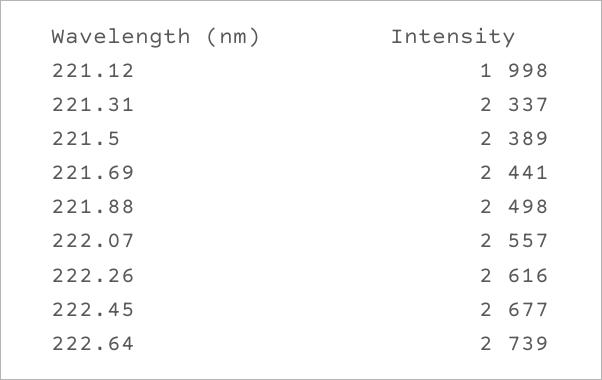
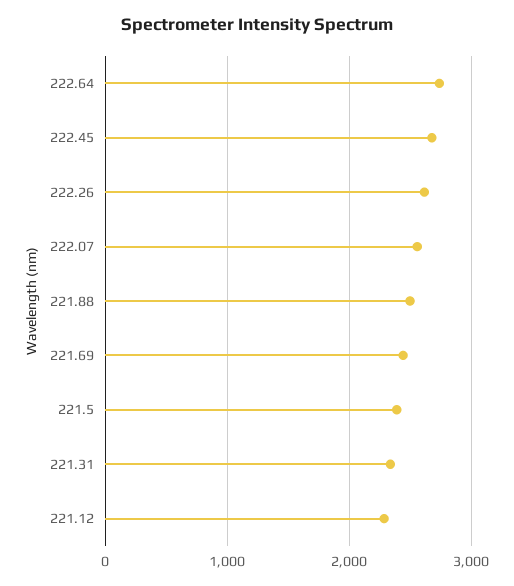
221.12: 1998 -> 2300

